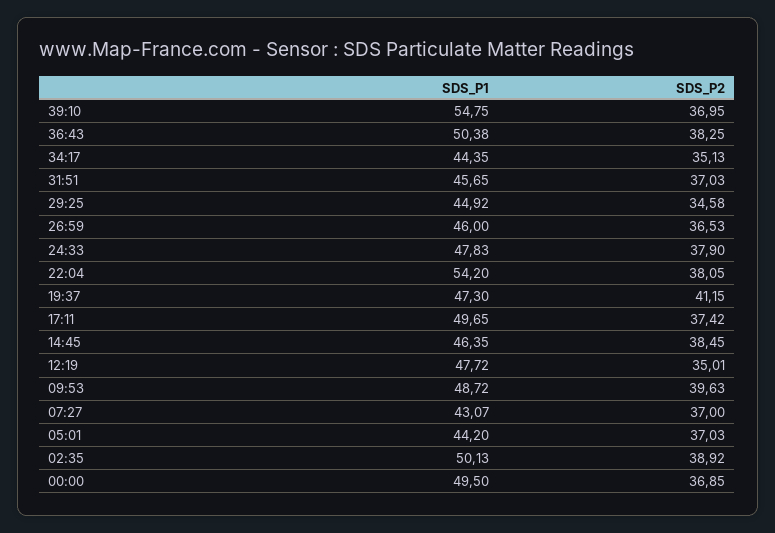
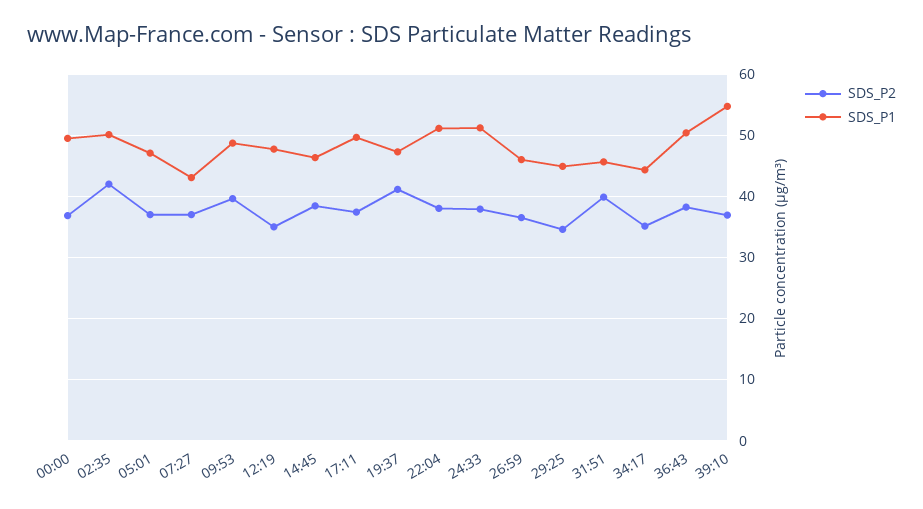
SDS_P2, 31:51: 37.03 -> 40
SDS_P1, 24:33: 47.83 -> 51
SDS_P1, 22:04: 54.2 -> 51
SDS_P1, 05:01: 44.2 -> 47
SDS_P2, 02:35: 38.92 -> 42

